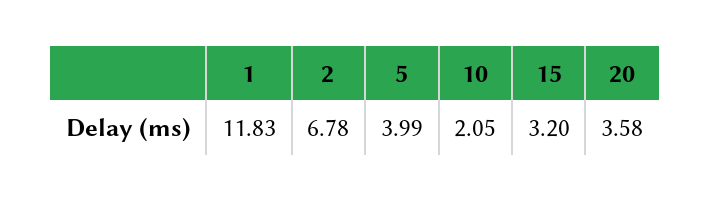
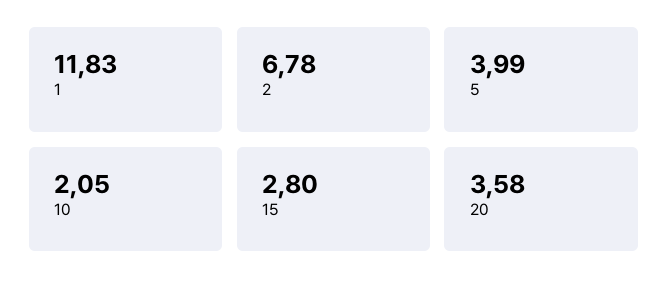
15: 3.2 -> 2.8

